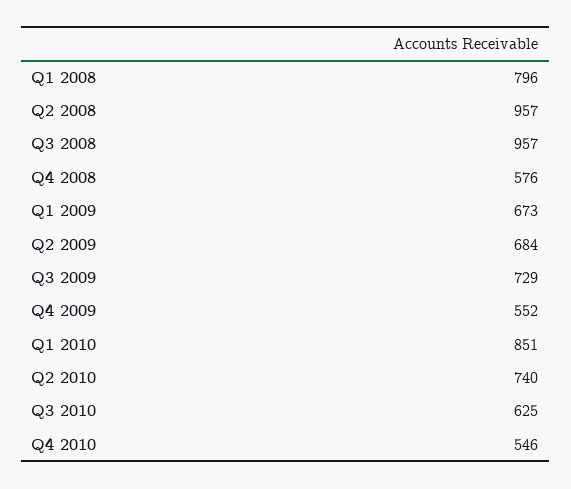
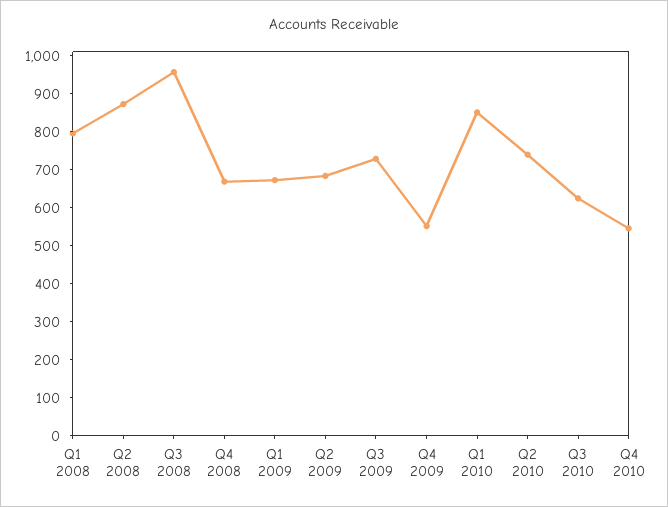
Q2 2008: 957 -> 875
Q4 2008: 576 -> 675

